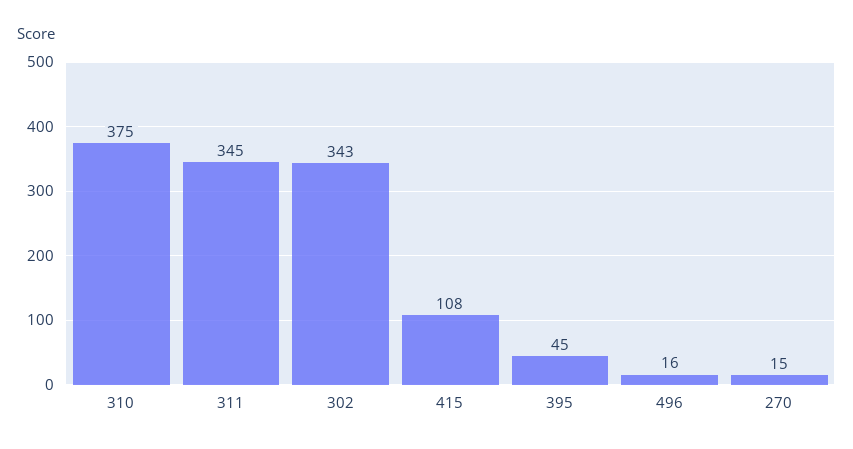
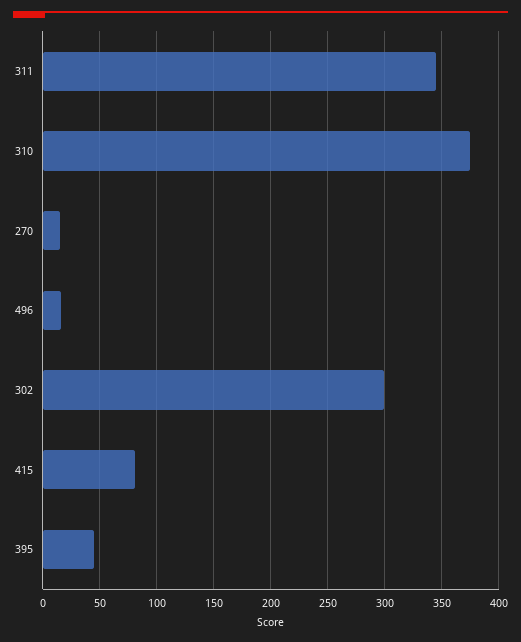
302: 343 -> 300
415: 108 -> 80

